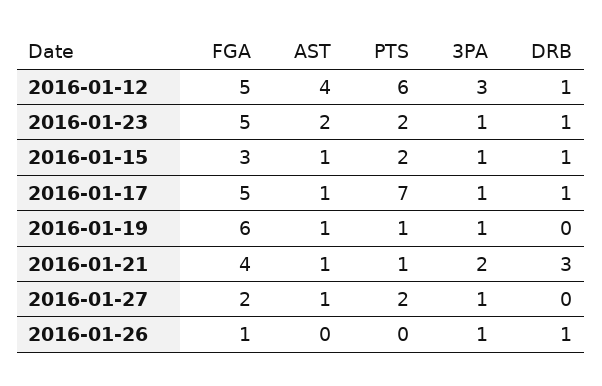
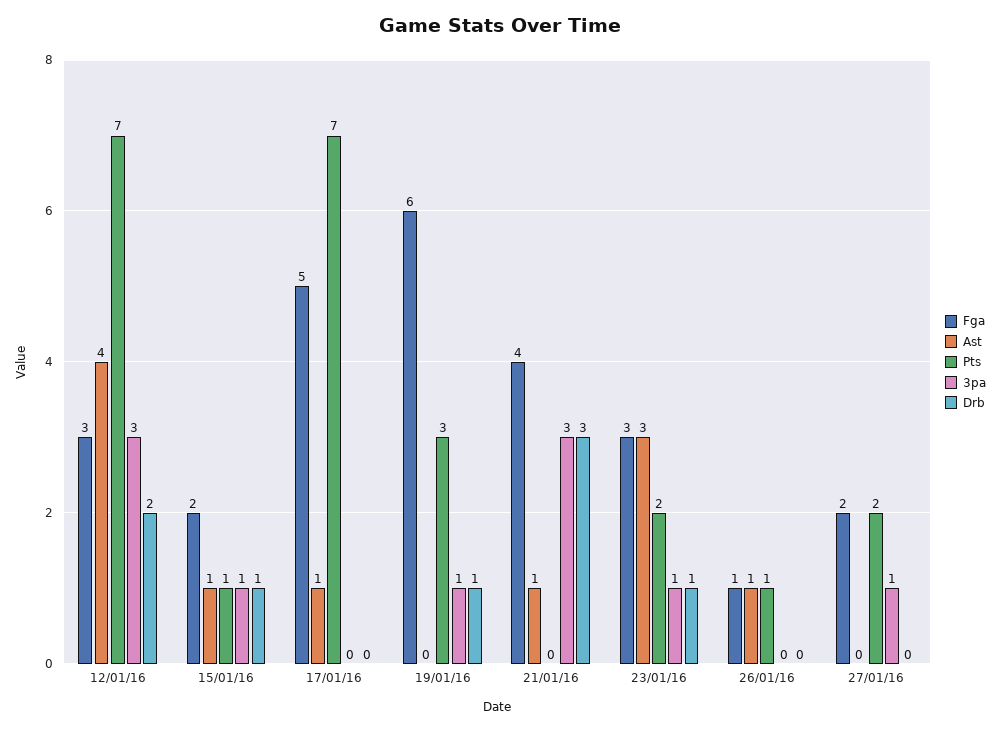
FGA, 2016-01-12: 5 -> 3
PTS, 2016-01-12: 6 -> 7
DRB, 2016-01-12: 1 -> 2
FGA, 2016-01-23: 5 -> 3
AST, 2016-01-23: 2 -> 3
FGA, 2016-01-15: 3 -> 2
PTS, 2016-01-15: 2 -> 1
3PA, 2016-01-17: 1 -> 0
DRB, 2016-01-17: 1 -> 0
AST, 2016-01-19: 1 -> 0
PTS, 2016-01-19: 1 -> 3
DRB, 2016-01-19: 0 -> 1
PTS, 2016-01-21: 1 -> 0
3PA, 2016-01-21: 2 -> 3
AST, 2016-01-27: 1 -> 0
AST, 2016-01-26: 0 -> 1
PTS, 2016-01-26: 0 -> 1
3PA, 2016-01-26: 1 -> 0
DRB, 2016-01-26: 1 -> 0

